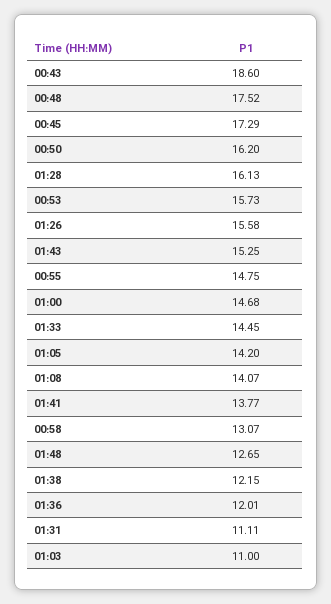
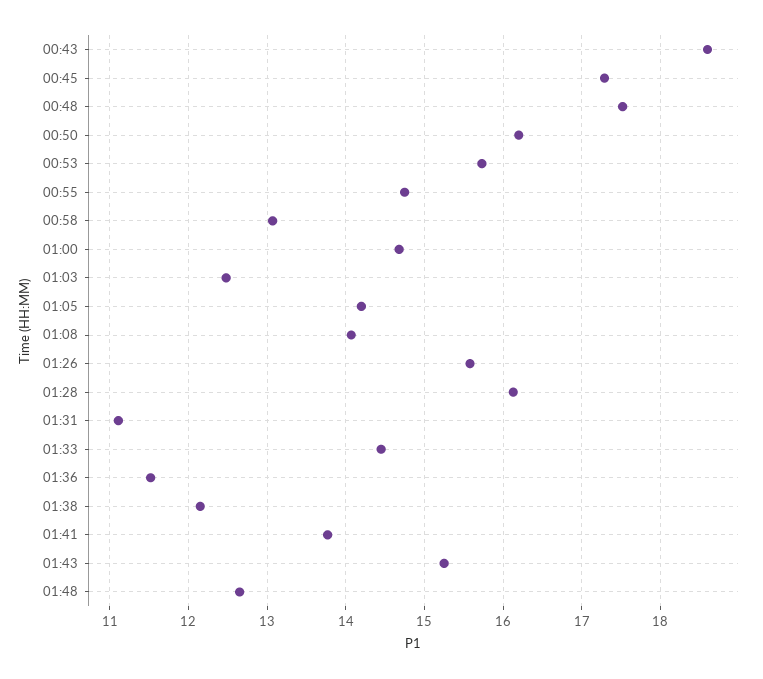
01:36: 12.01 -> 11.5
01:03: 11 -> 12.5

